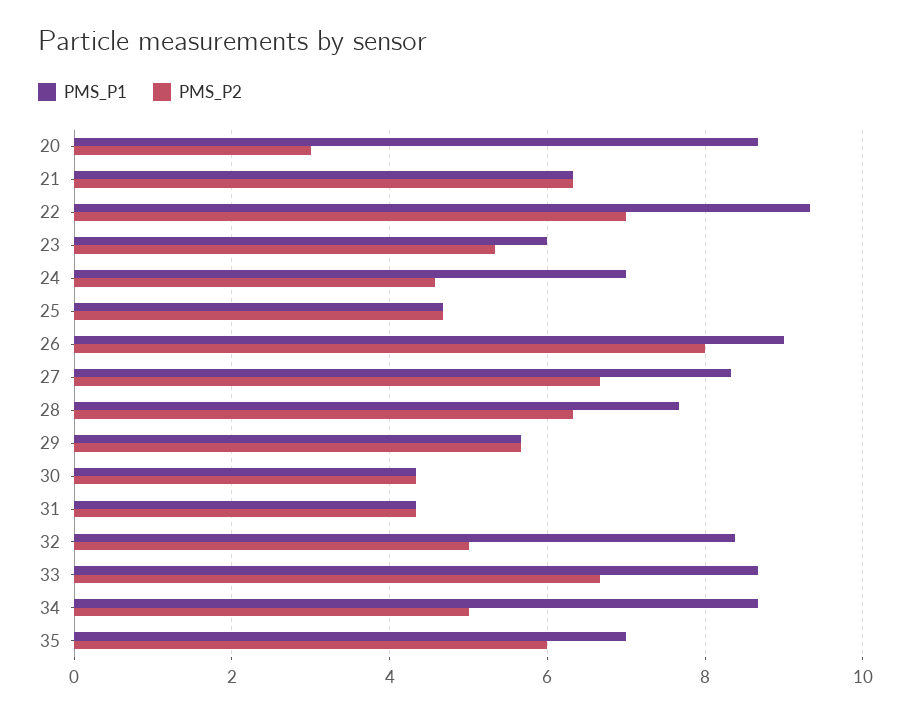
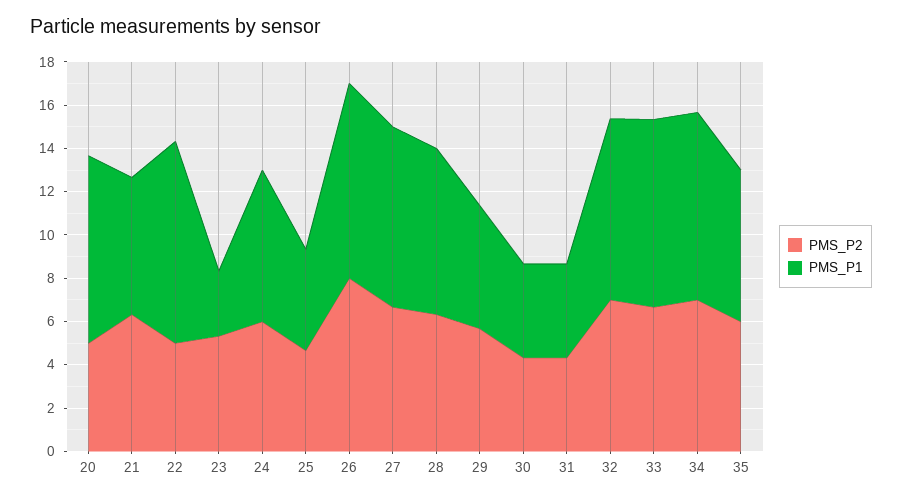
PMS_P2, 20: 3 -> 5
PMS_P2, 22: 7 -> 5
PMS_P1, 23: 6 -> 3
PMS_P2, 24: 4.6 -> 6
PMS_P2, 32: 5 -> 7
PMS_P2, 34: 5 -> 7

